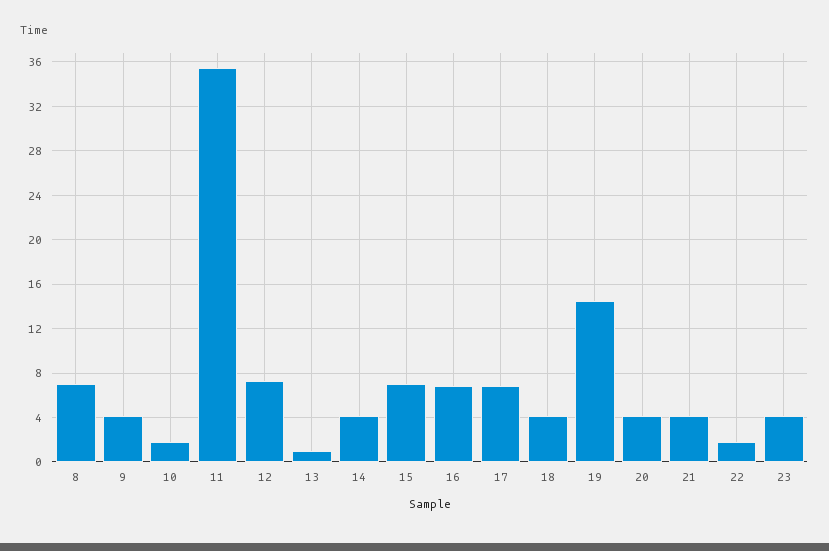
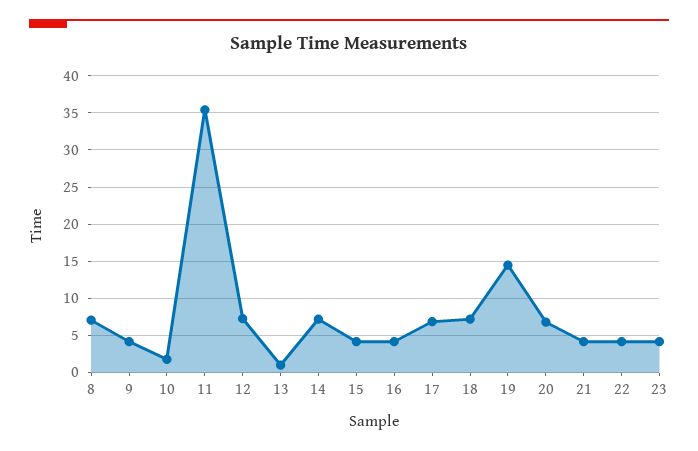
14: 4 -> 7
15: 7 -> 4
16: 7 -> 4
18: 4 -> 7
20: 4 -> 7
22: 2 -> 4

